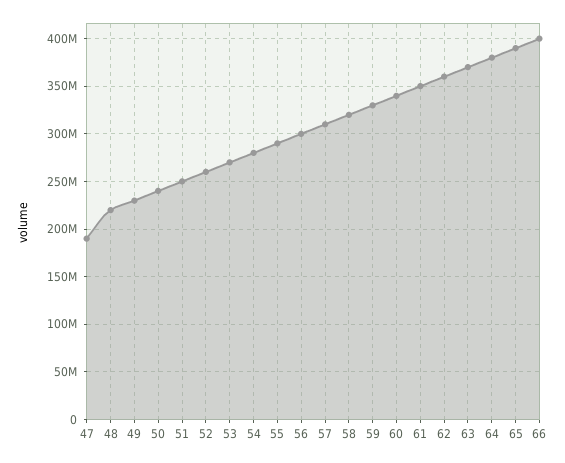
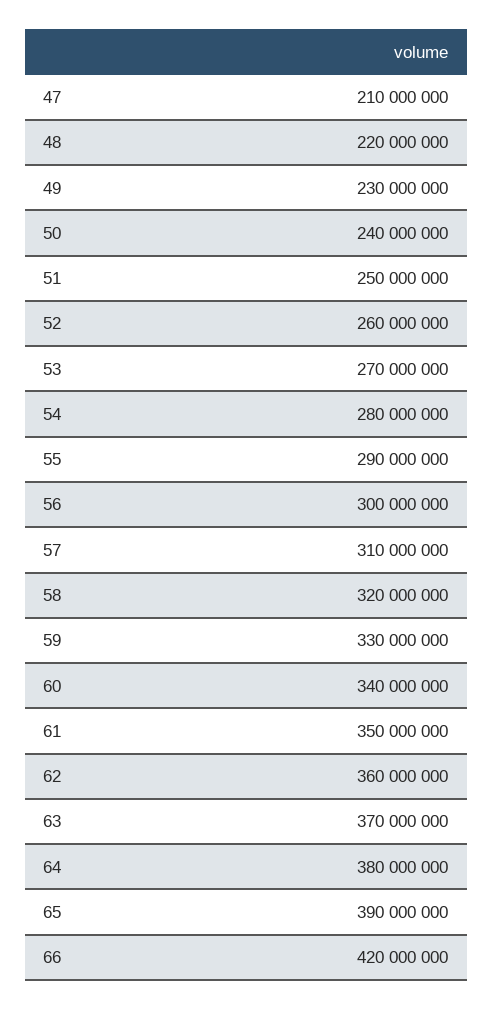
47: 190000000 -> 210000000
66: 400000000 -> 420000000

